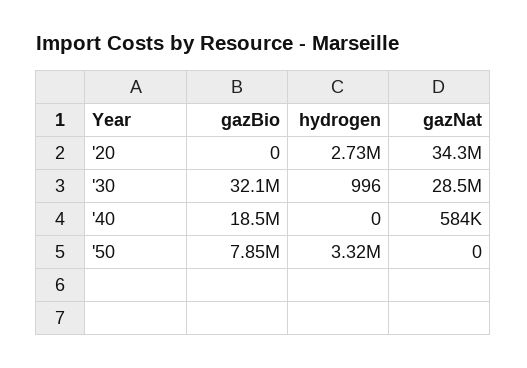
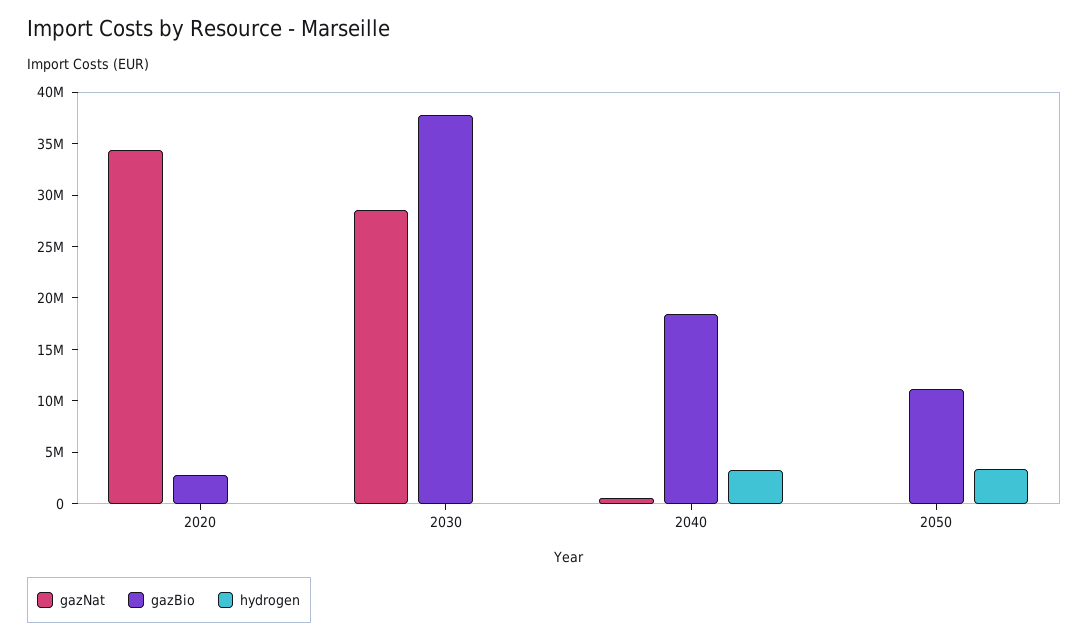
gazBio, '20: 0 -> 3000000
hydrogen, '20: 2730000 -> 0
gazBio, '30: 32100000 -> 38000000
hydrogen, '40: 0 -> 3000000
gazBio, '50: 7850000 -> 11000000

